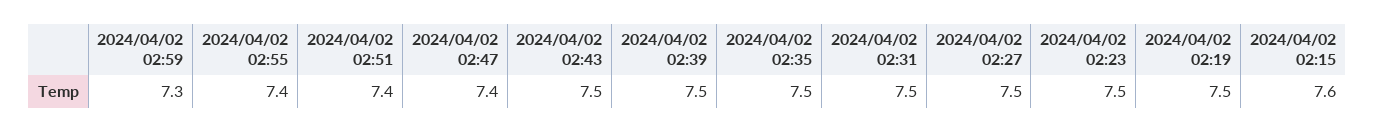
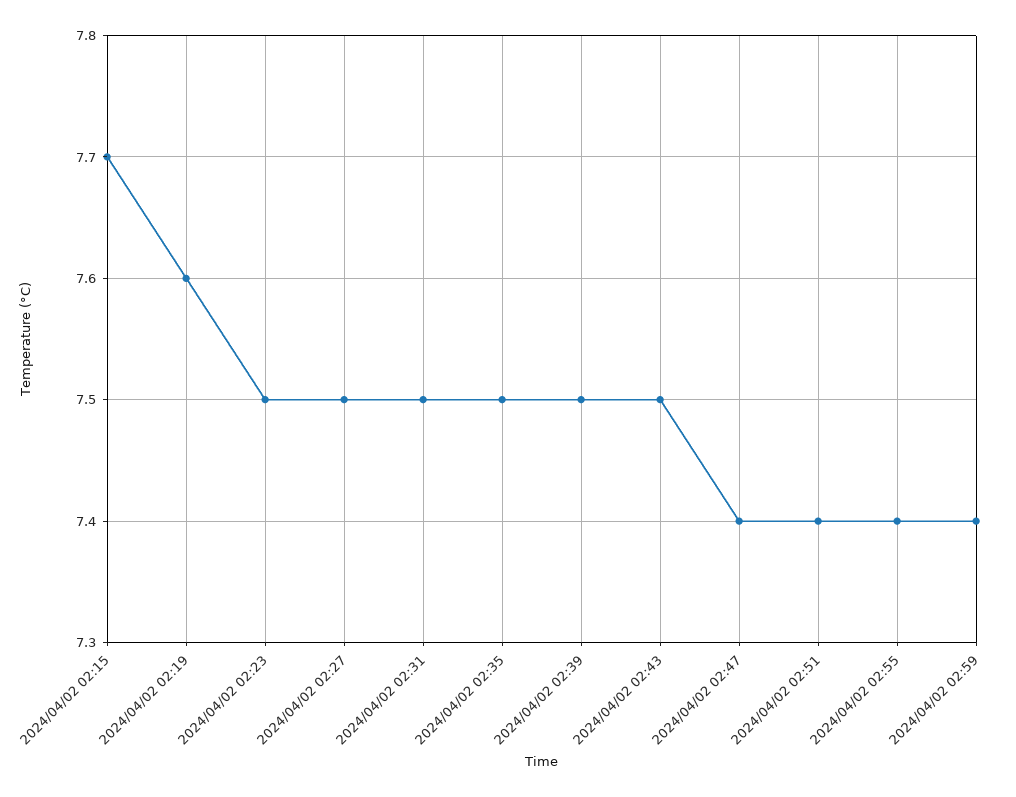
2024/04/02 02:59: 7.3 -> 7.4
2024/04/02 02:19: 7.5 -> 7.6
2024/04/02 02:15: 7.6 -> 7.7

